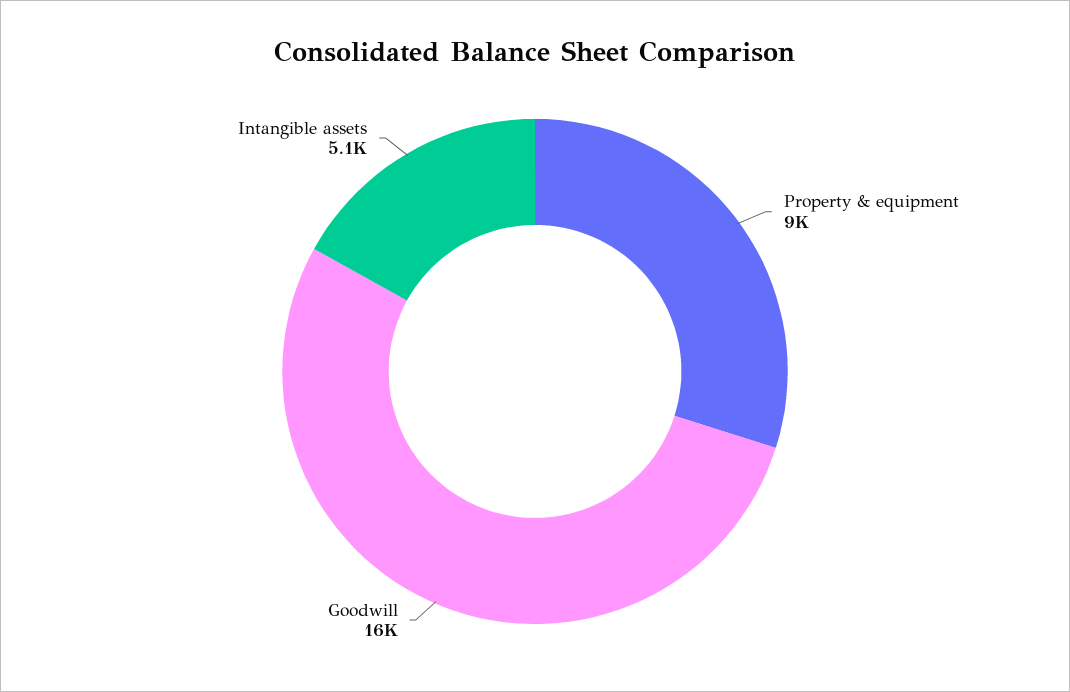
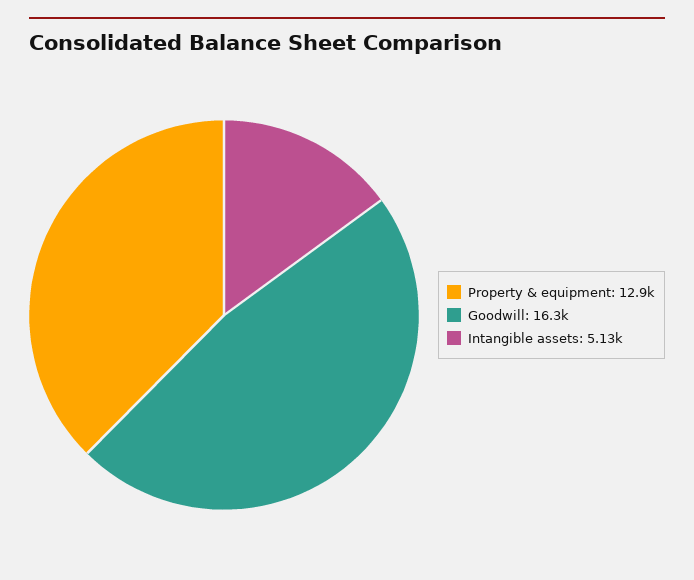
Property & equipment: 9000 -> 12900

